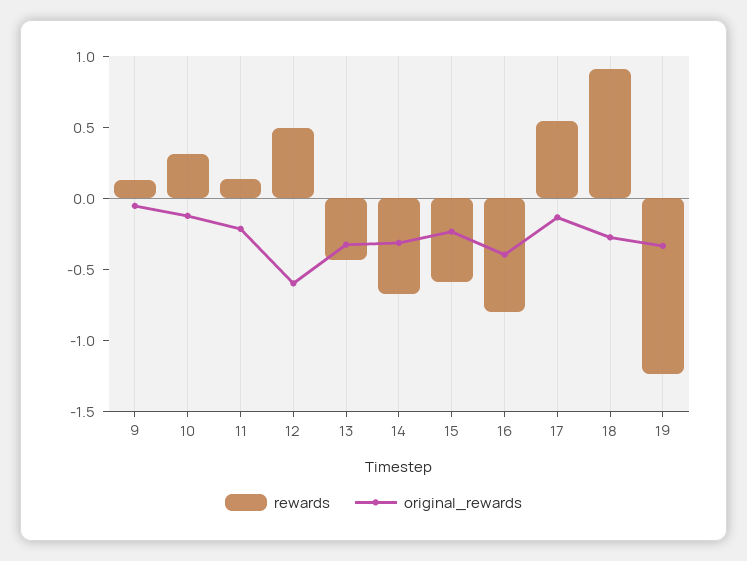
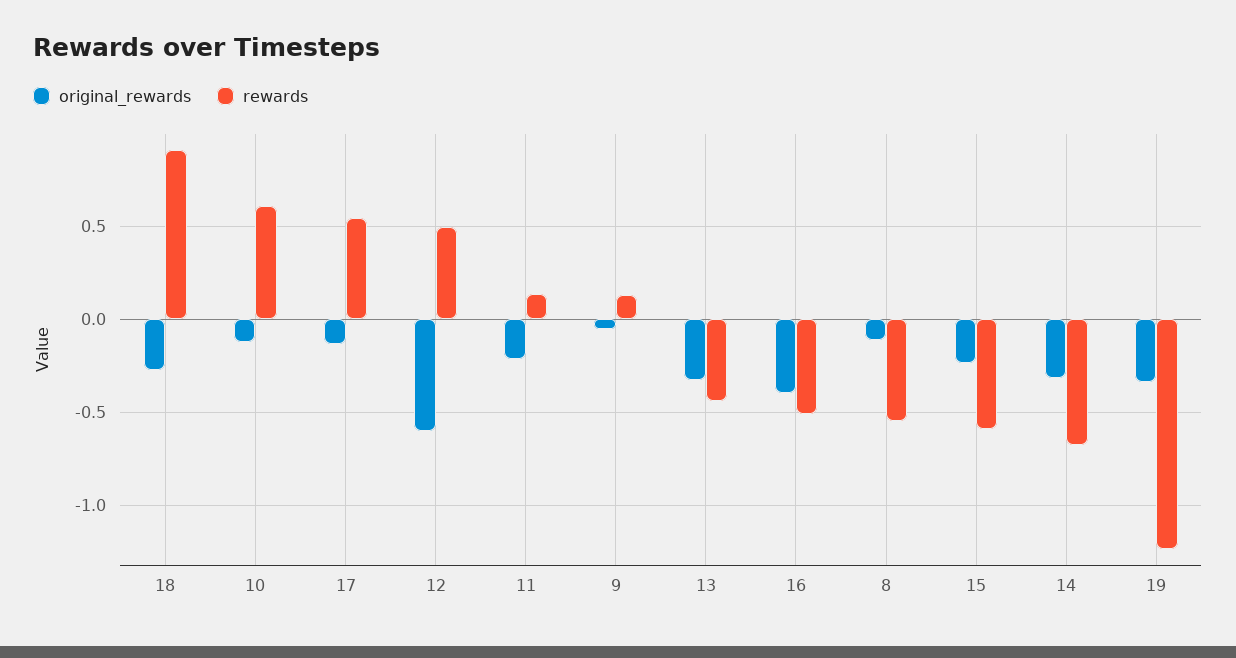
rewards, 10: 0.3 -> 0.6
rewards, 16: -0.8 -> -0.5
original_rewards, 8: none -> -0.1
rewards, 8: none -> -0.55

